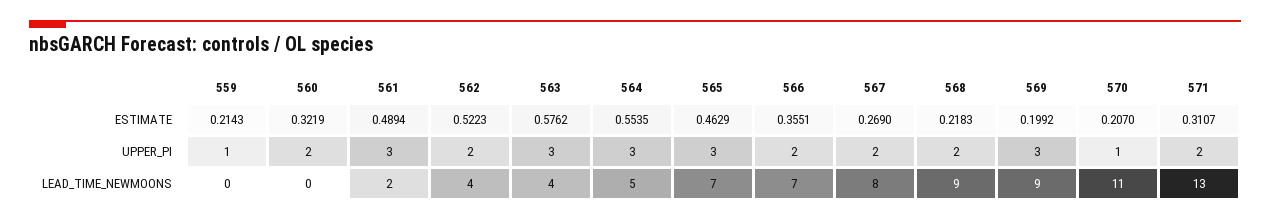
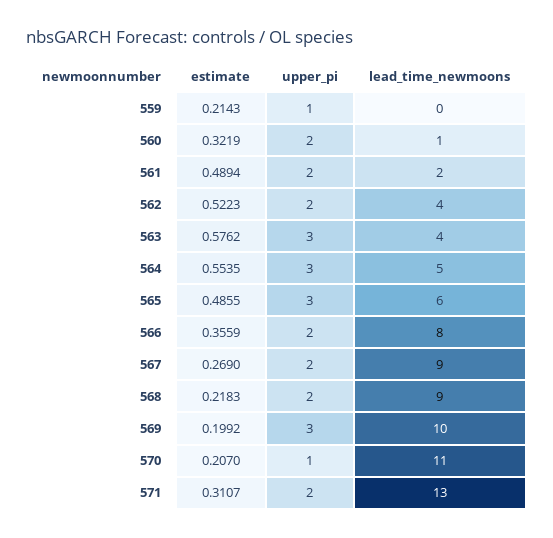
565, ESTIMATE: 0.4629 -> 0.4855
566, ESTIMATE: 0.3551 -> 0.3559
561, UPPER_PI: 3 -> 2
560, LEAD_TIME_NEWMOONS: 0 -> 1
565, LEAD_TIME_NEWMOONS: 7 -> 6
566, LEAD_TIME_NEWMOONS: 7 -> 8
567, LEAD_TIME_NEWMOONS: 8 -> 9
569, LEAD_TIME_NEWMOONS: 9 -> 10

